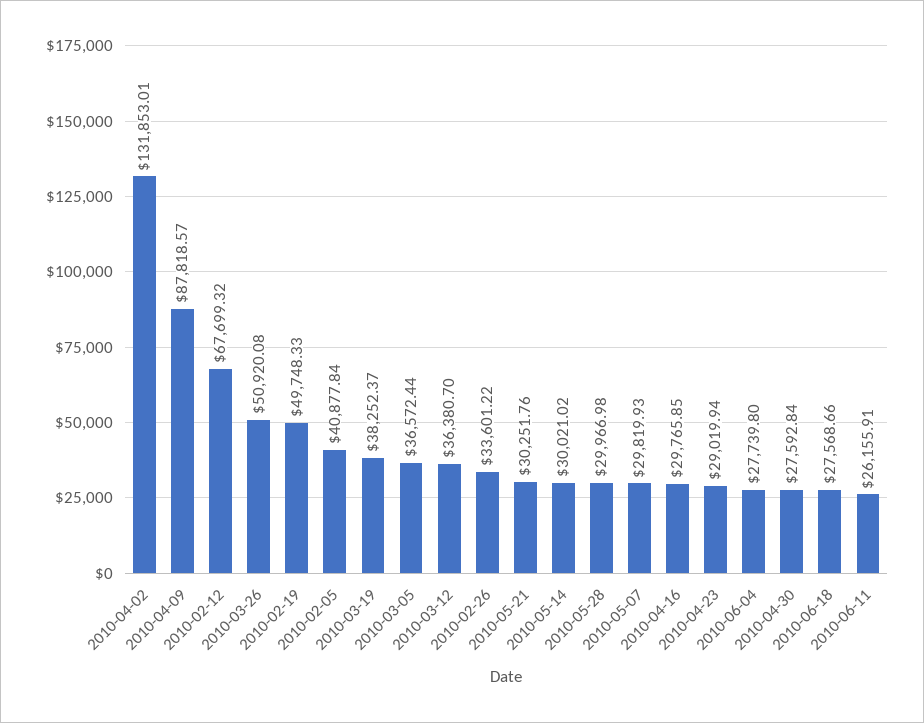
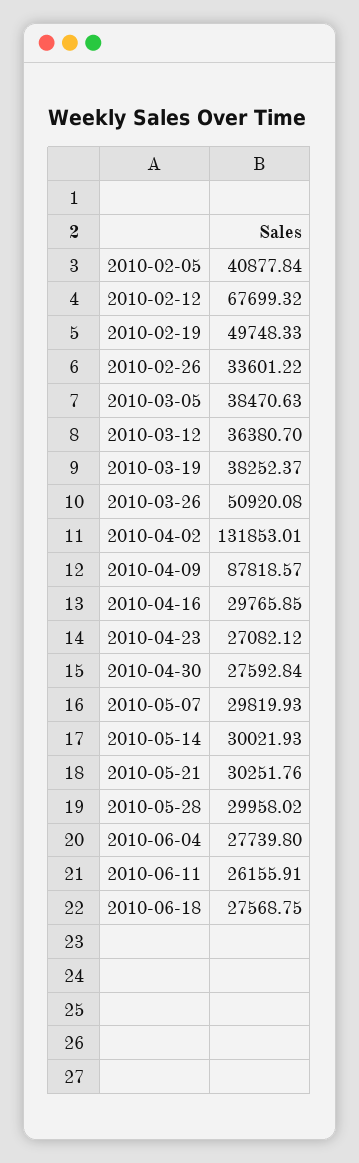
2010-03-05: 36572.44 -> 38470.63
2010-05-14: 30021.02 -> 30021.93
2010-05-28: 29966.98 -> 29958.02
2010-04-23: 29019.94 -> 27082.12
2010-06-18: 27568.66 -> 27568.75

